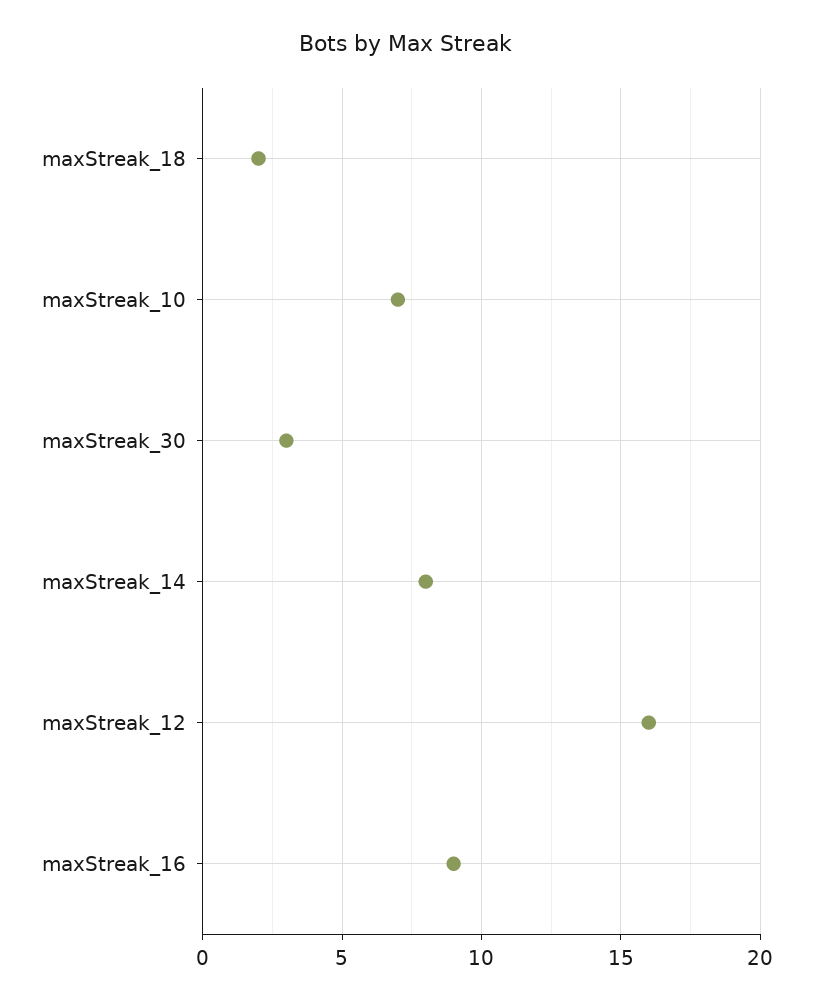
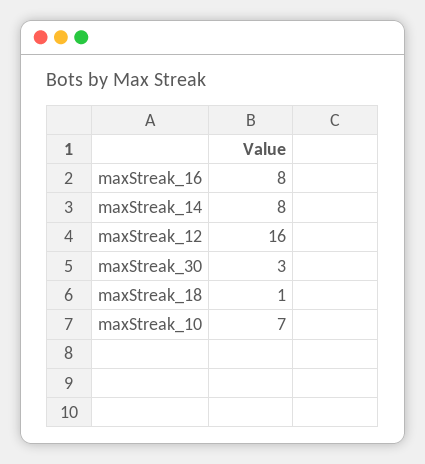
maxStreak_18: 2 -> 1
maxStreak_16: 9 -> 8

